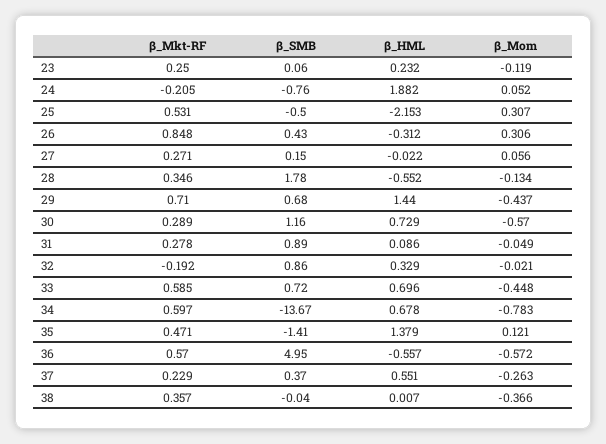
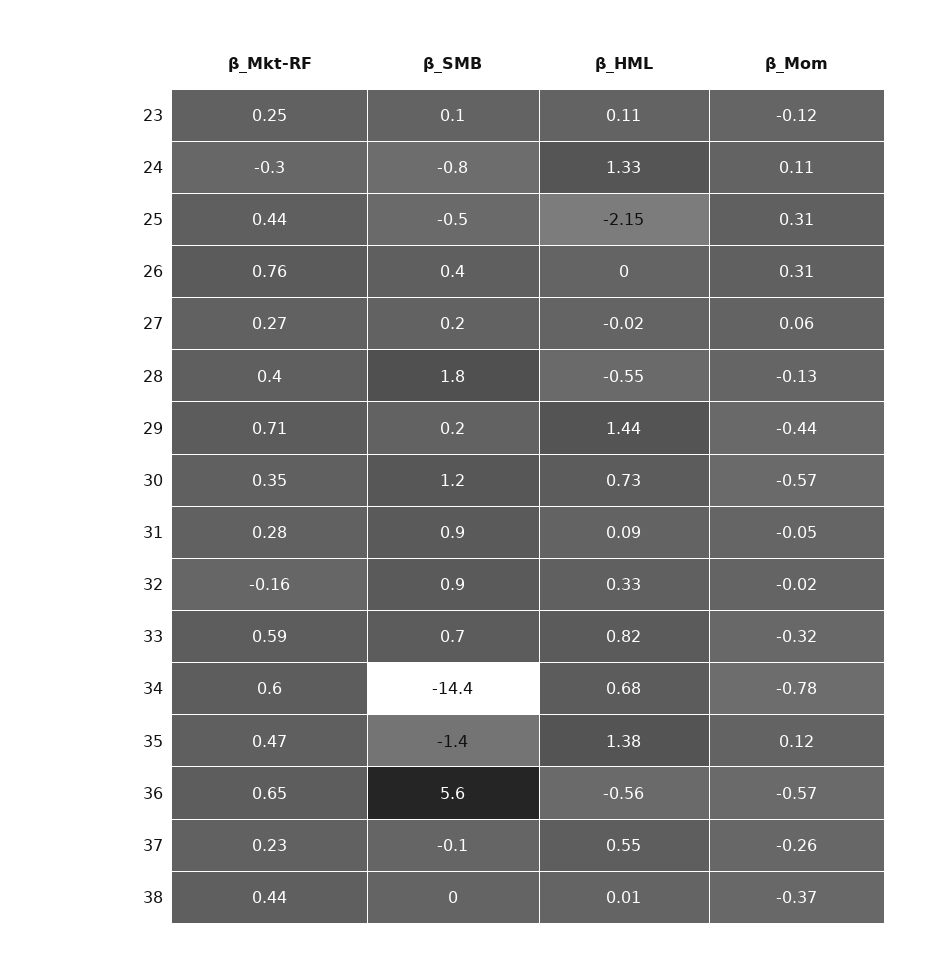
β_HML, 23: 0.232 -> 0.11
β_Mkt-RF, 24: -0.205 -> -0.3
β_HML, 24: 1.882 -> 1.33
β_Mom, 24: 0.052 -> 0.11
β_Mkt-RF, 25: 0.531 -> 0.44
β_Mkt-RF, 26: 0.848 -> 0.76
β_HML, 26: -0.312 -> 0
β_Mkt-RF, 28: 0.346 -> 0.4
β_SMB, 29: 0.68 -> 0.2
β_Mkt-RF, 30: 0.289 -> 0.35
β_Mkt-RF, 32: -0.192 -> -0.16
β_HML, 33: 0.696 -> 0.82
β_Mom, 33: -0.448 -> -0.32
β_SMB, 34: -13.67 -> -14.4
β_Mkt-RF, 36: 0.57 -> 0.65
β_SMB, 36: 4.95 -> 5.6
β_SMB, 37: 0.37 -> -0.1
β_Mkt-RF, 38: 0.357 -> 0.44

